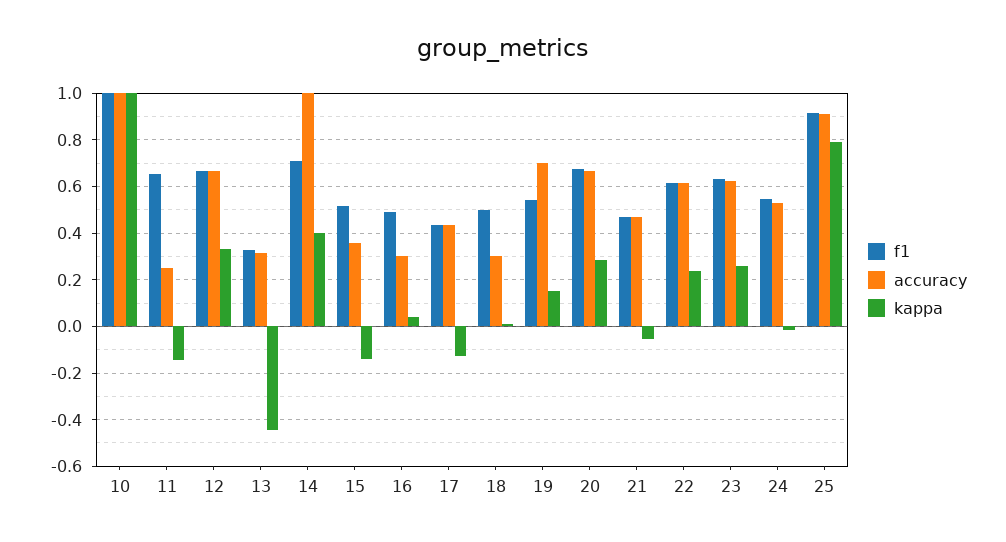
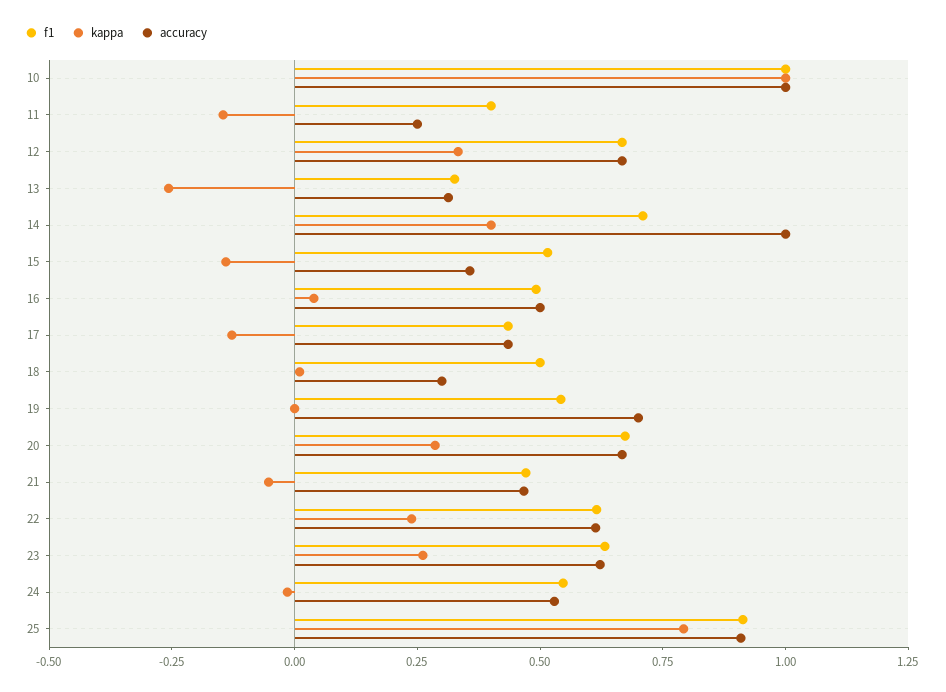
f1, 11: 0.65 -> 0.4
kappa, 13: -0.45 -> -0.25
accuracy, 16: 0.3 -> 0.5
kappa, 19: 0.15 -> 0

